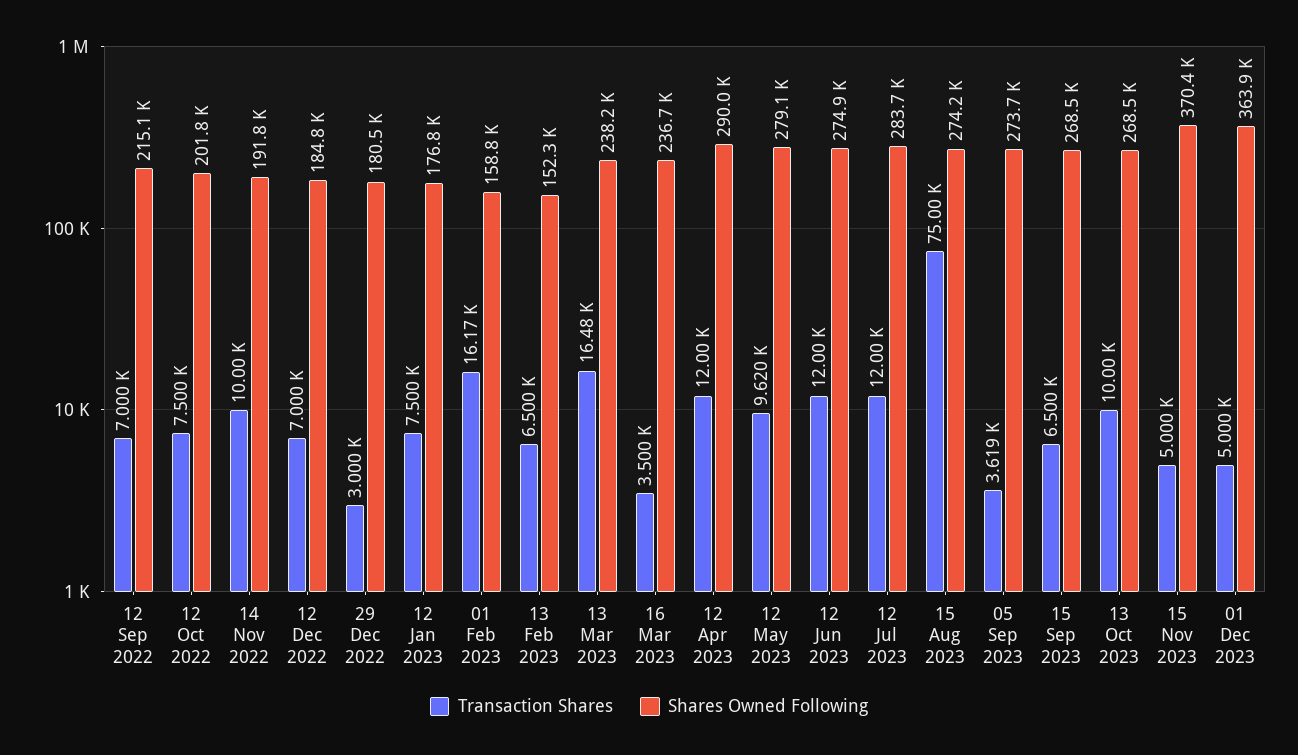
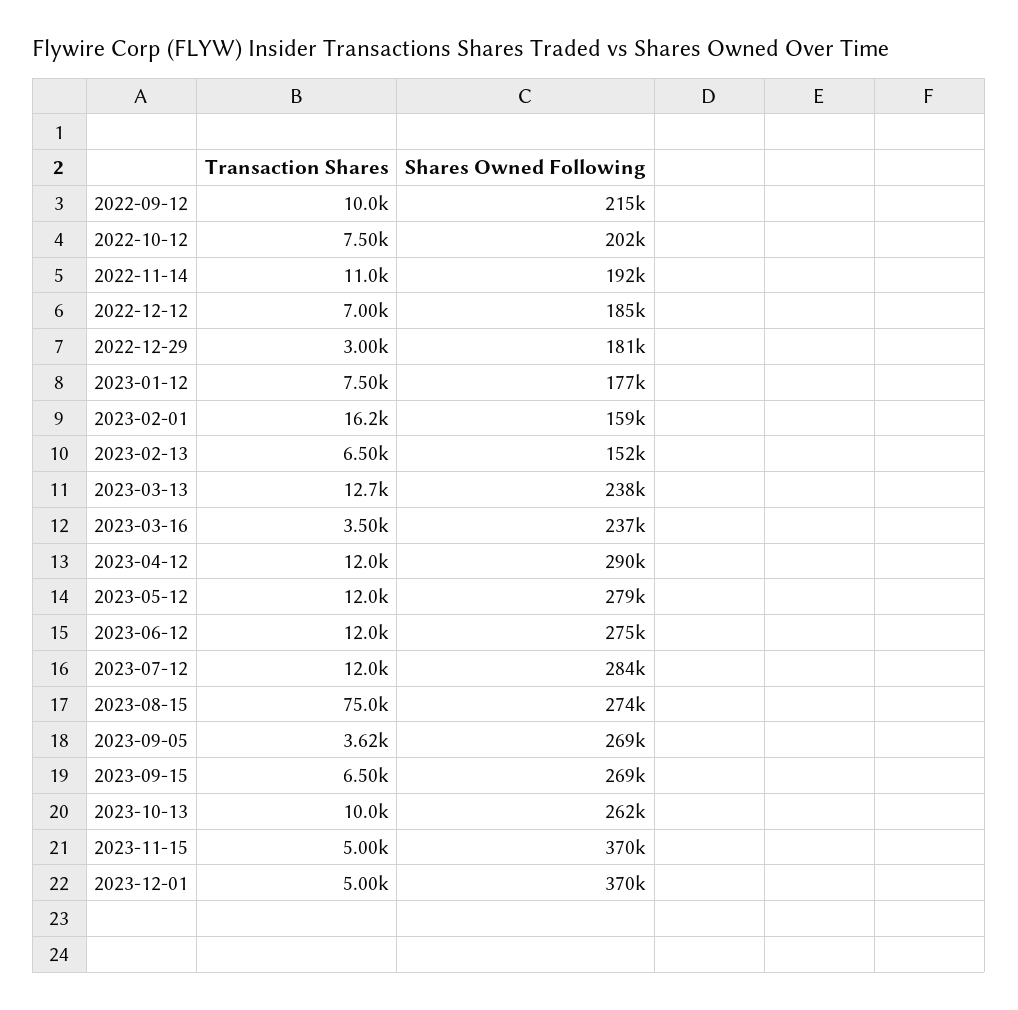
Transaction Shares, 12 Sep 2022: 7000 -> 10000
Transaction Shares, 14 Nov 2022: 10000 -> 11000
Transaction Shares, 13 Mar 2023: 16480 -> 12700
Transaction Shares, 12 May 2023: 9620 -> 12000
Shares Owned Following, 05 Sep 2023: 273700 -> 269000
Shares Owned Following, 13 Oct 2023: 268500 -> 262000
Shares Owned Following, 01 Dec 2023: 363900 -> 370000

